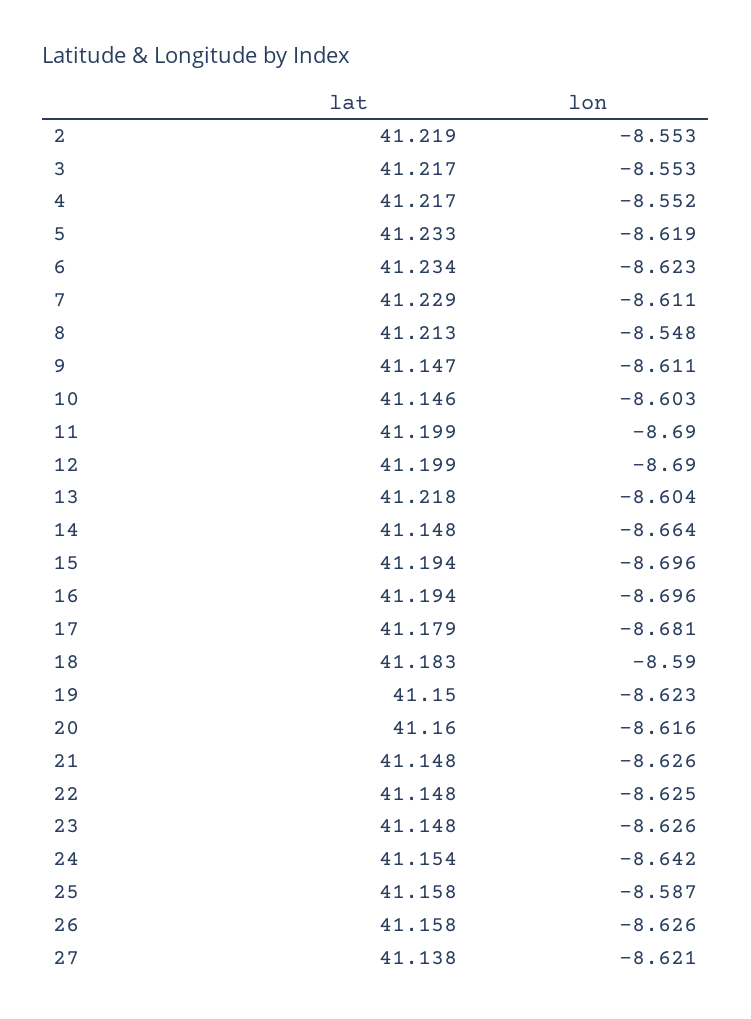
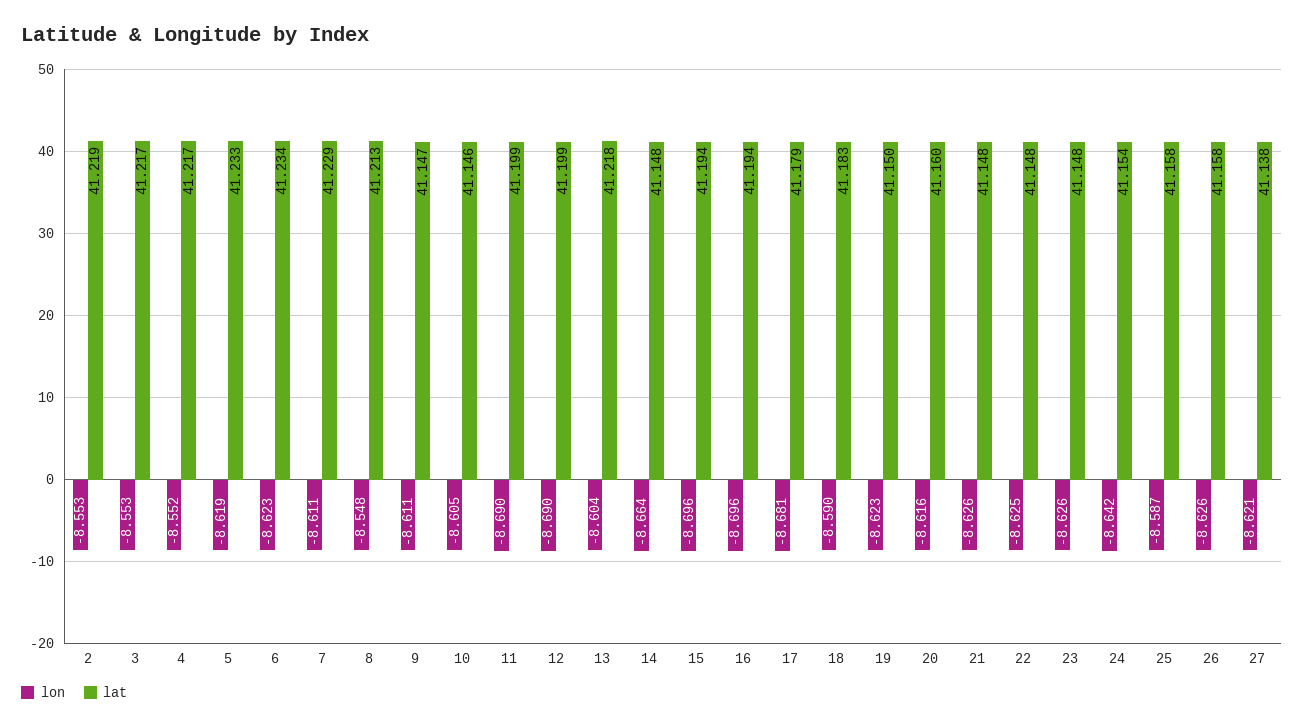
lon, 10: -8.603 -> -8.605

